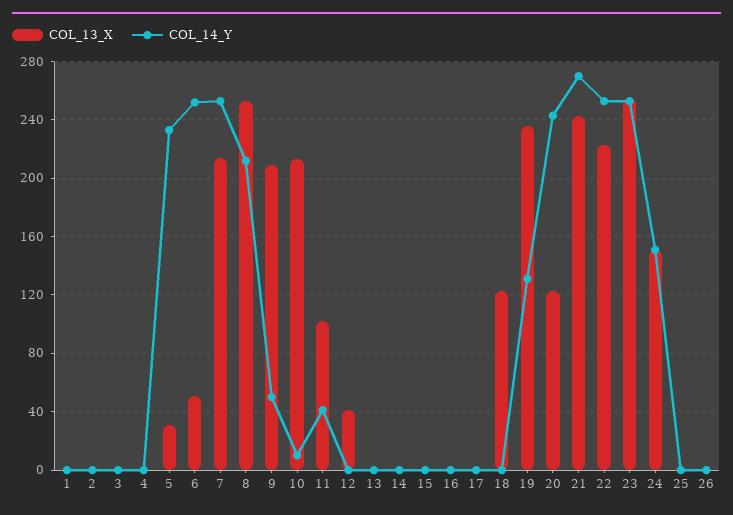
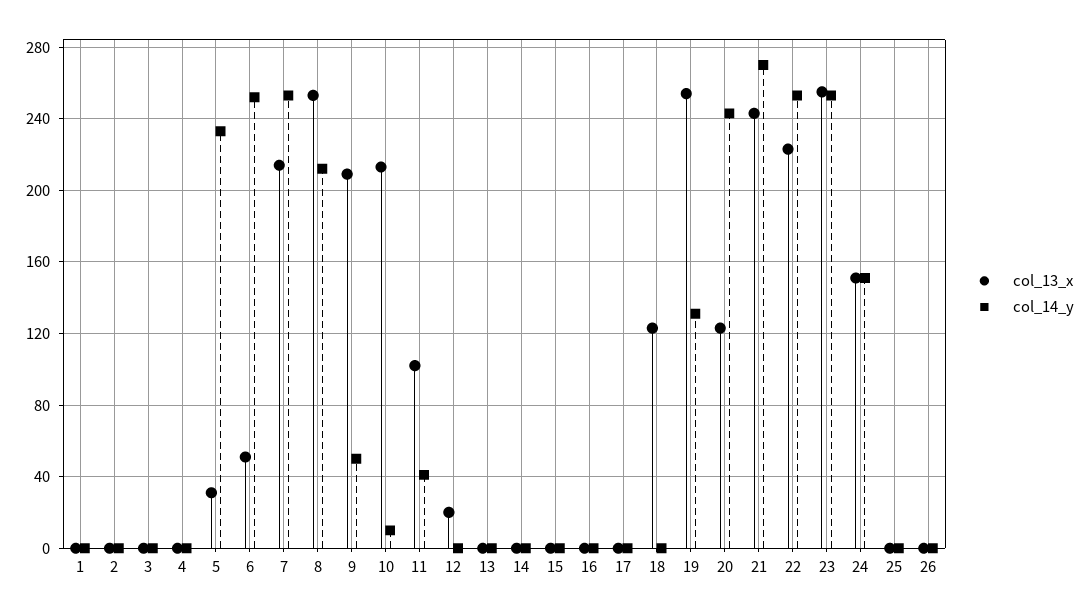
COL_13_X, 12: 40 -> 20
COL_13_X, 19: 235 -> 255

